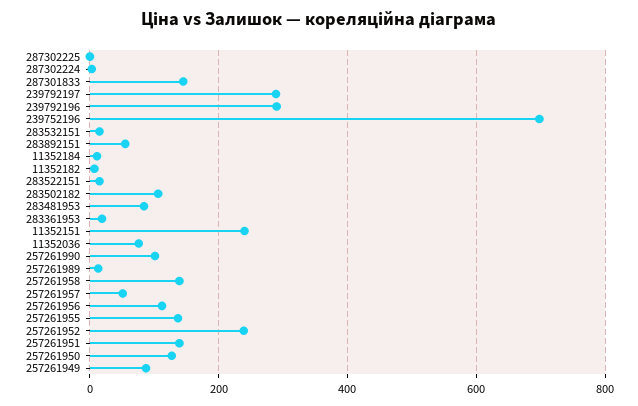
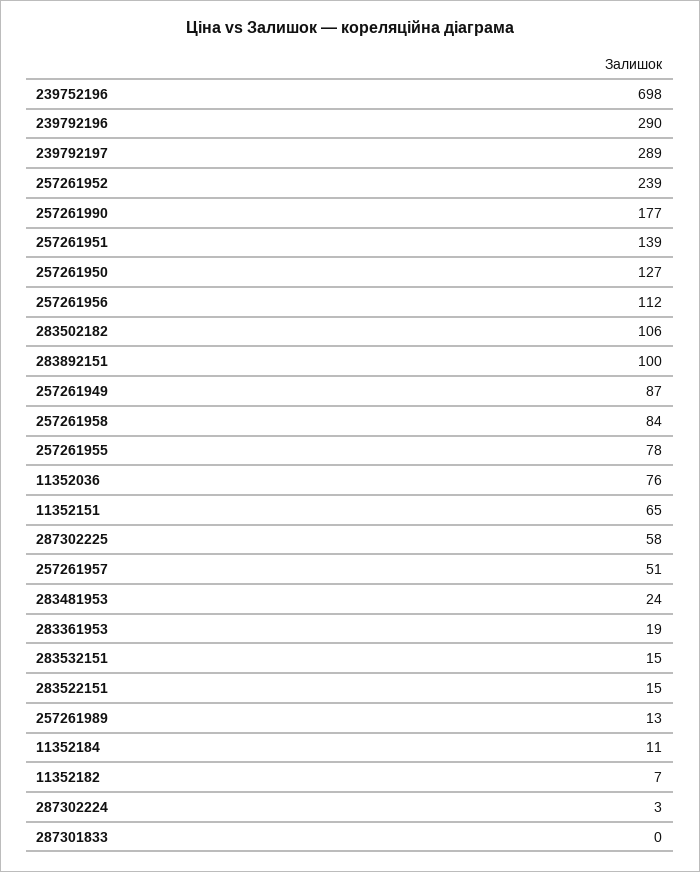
287302225: 0 -> 58
287301833: 140 -> 0
283892151: 60 -> 100
283481953: 80 -> 24
11352151: 240 -> 65
257261990: 100 -> 177
257261958: 140 -> 84
257261955: 140 -> 78

